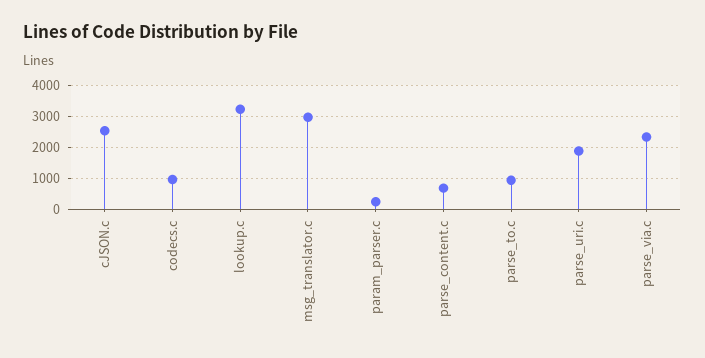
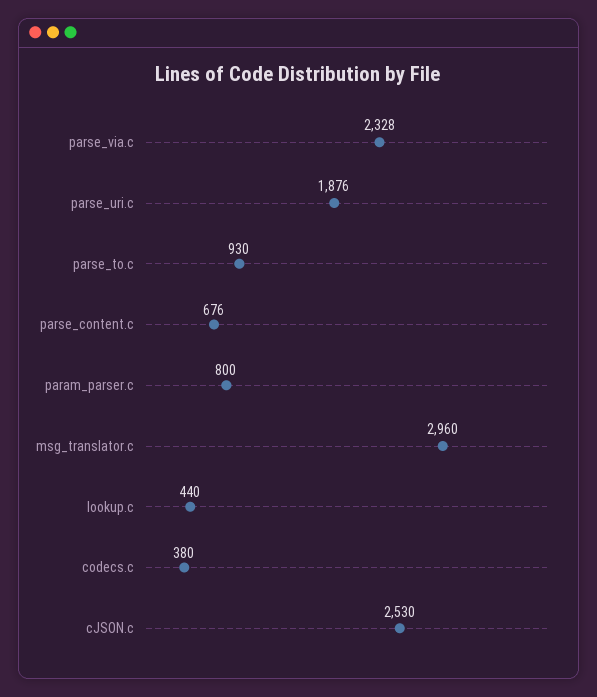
codecs.c: 1000 -> 380
lookup.c: 3200 -> 440
param_parser.c: 200 -> 800

